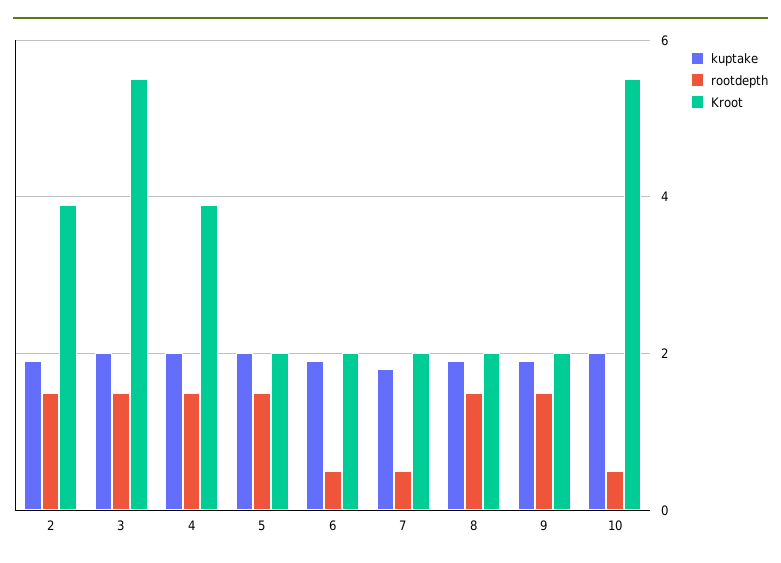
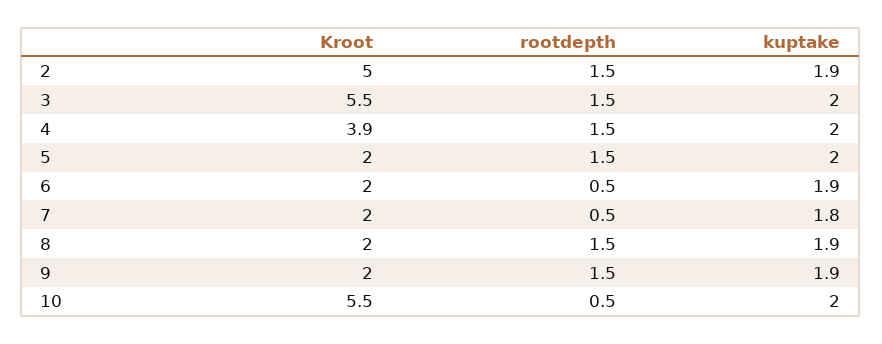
Kroot, 2: 4 -> 5

